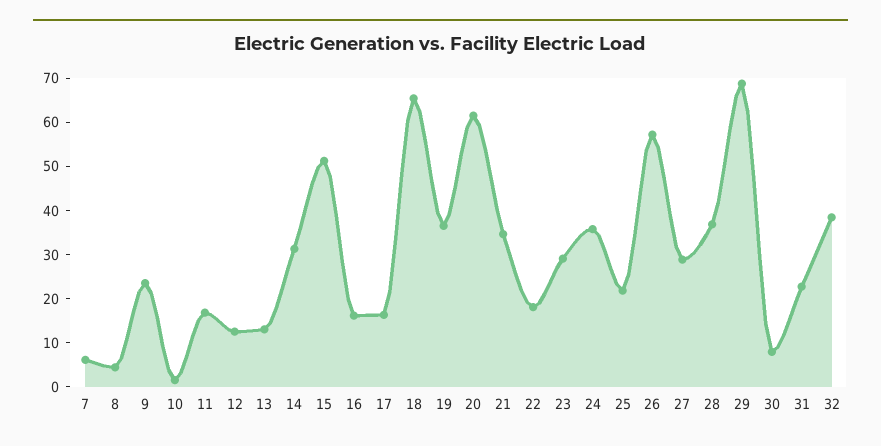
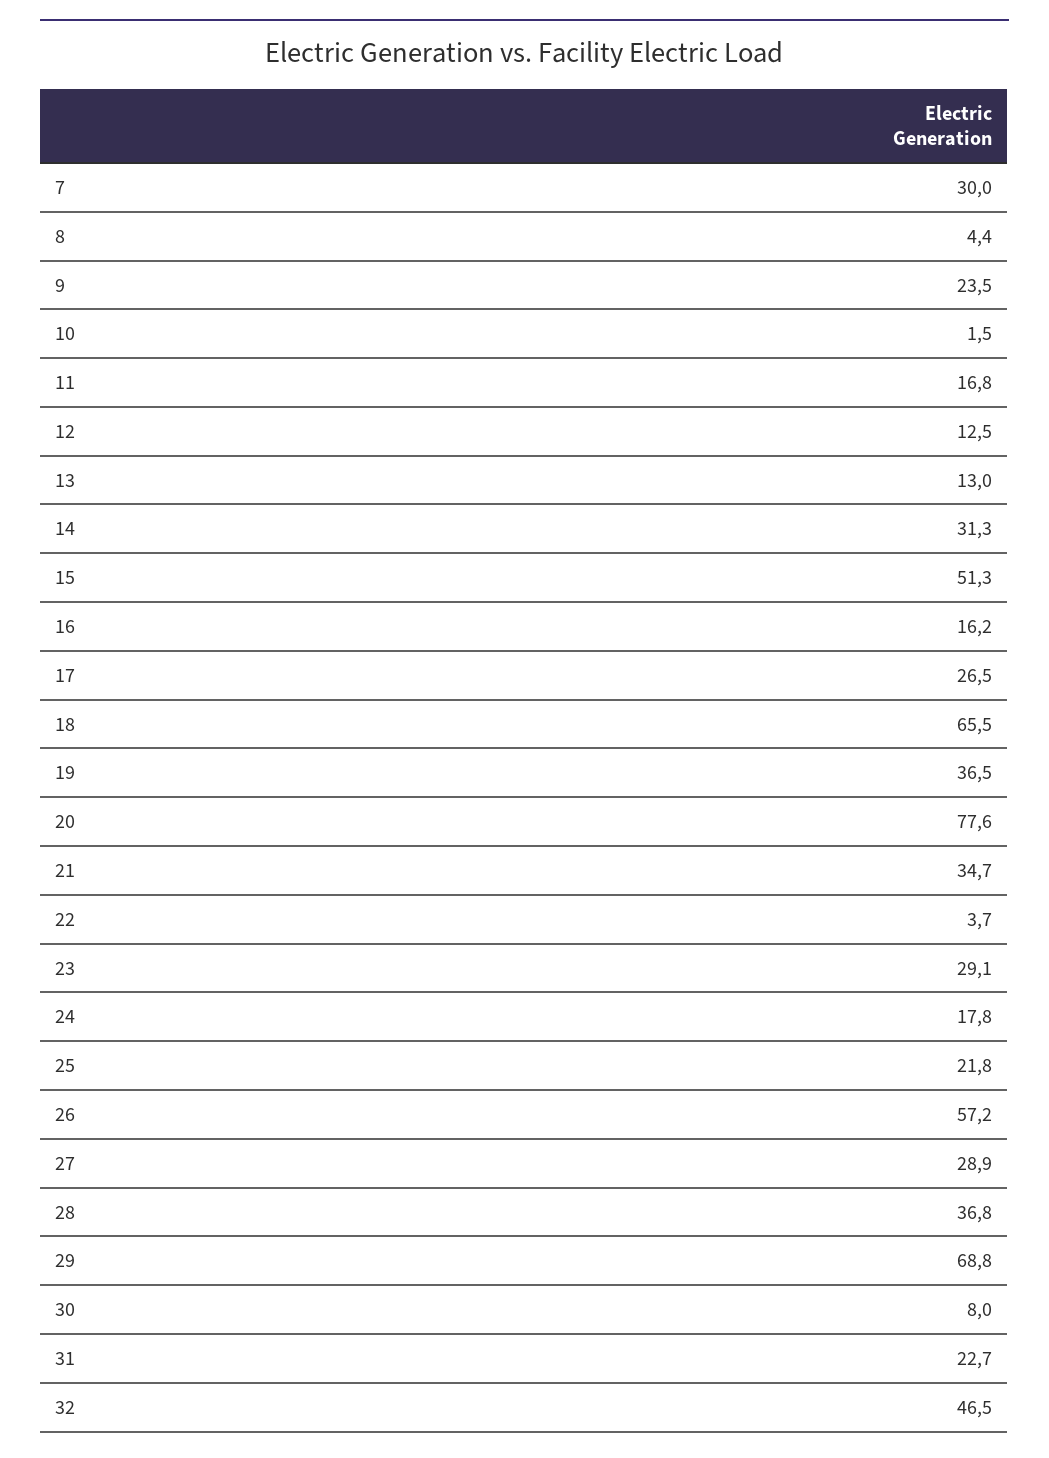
7: 6 -> 30
17: 16 -> 26.5
20: 62 -> 77.6
22: 18 -> 3.7
24: 36 -> 17.8
32: 38 -> 46.5

